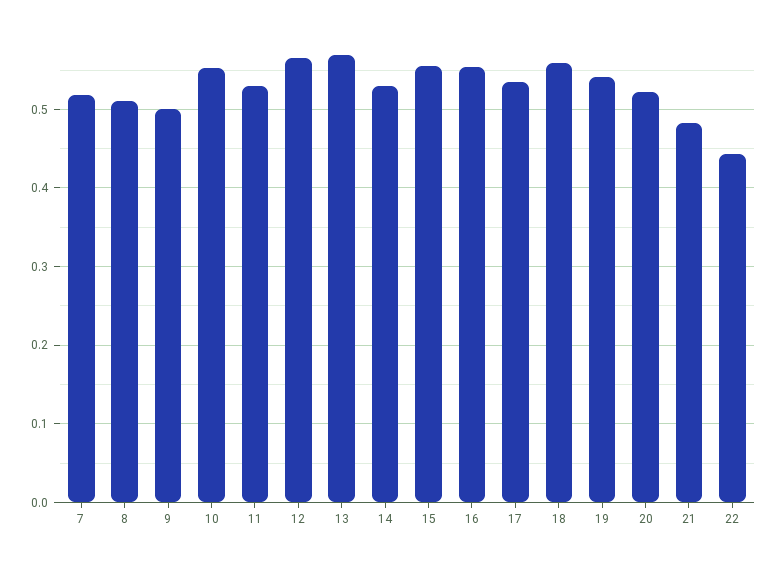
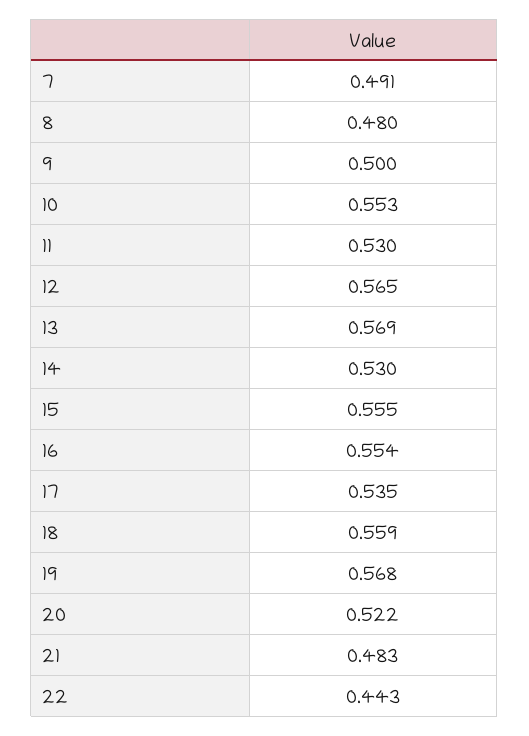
7: 0.52 -> 0.491
8: 0.51 -> 0.48
19: 0.54 -> 0.568

